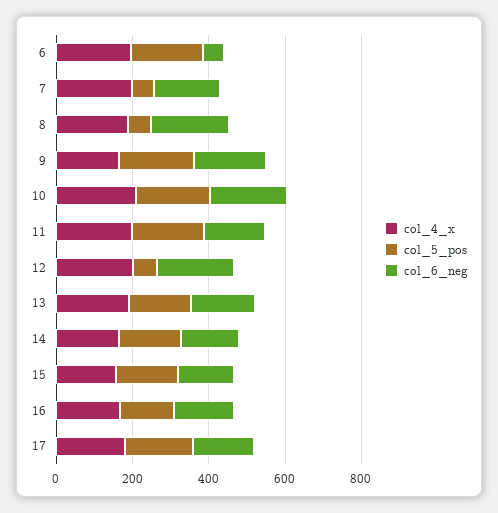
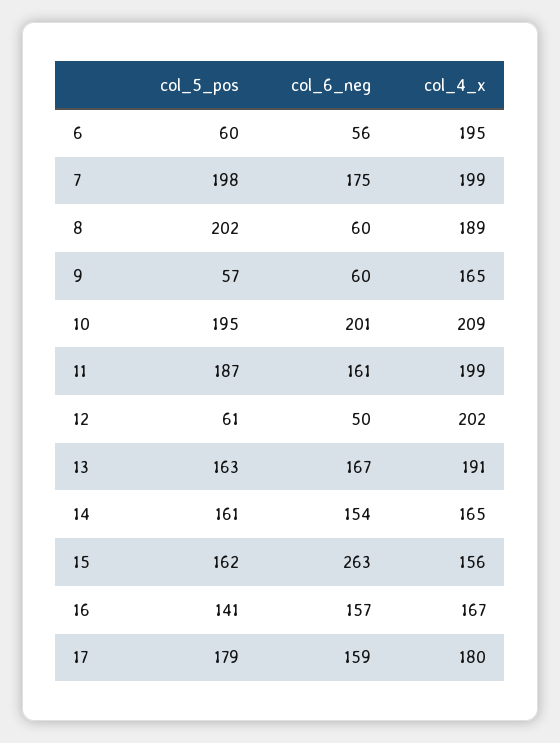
col_5_pos, 6: 200 -> 60
col_5_pos, 7: 50 -> 198
col_5_pos, 8: 50 -> 202
col_6_neg, 8: 200 -> 60
col_5_pos, 9: 200 -> 57
col_6_neg, 9: 200 -> 60
col_6_neg, 12: 200 -> 50
col_6_neg, 15: 150 -> 263

